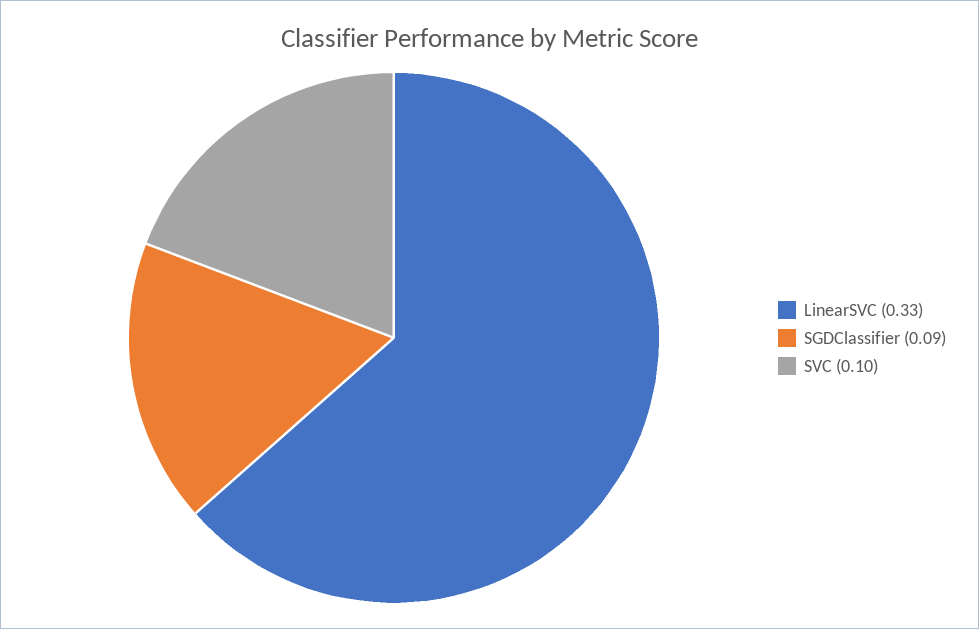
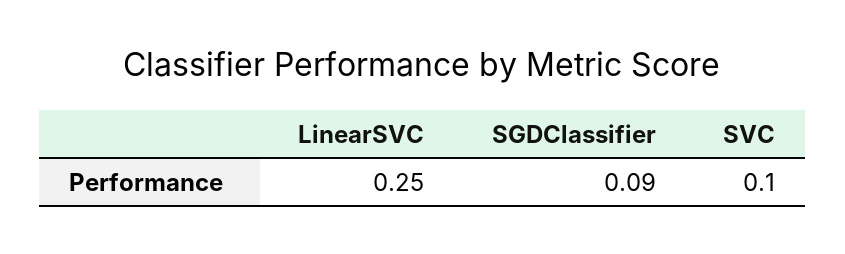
LinearSVC: 0.33 -> 0.25

